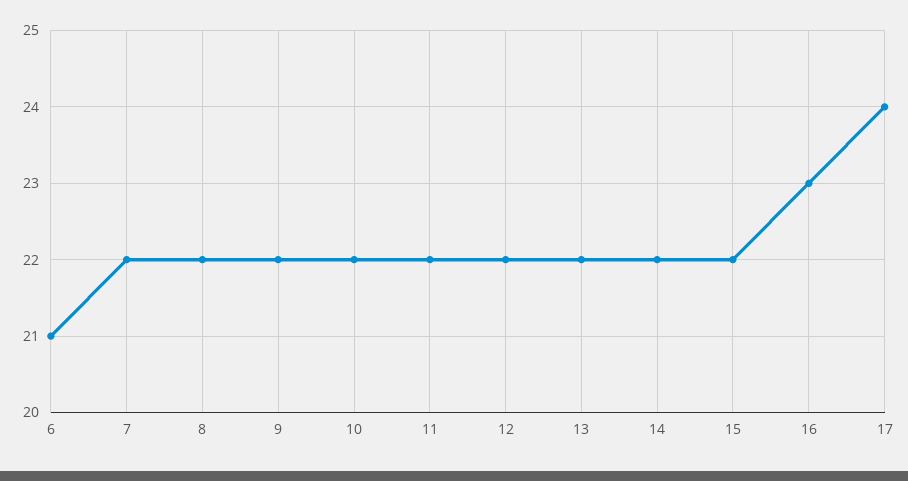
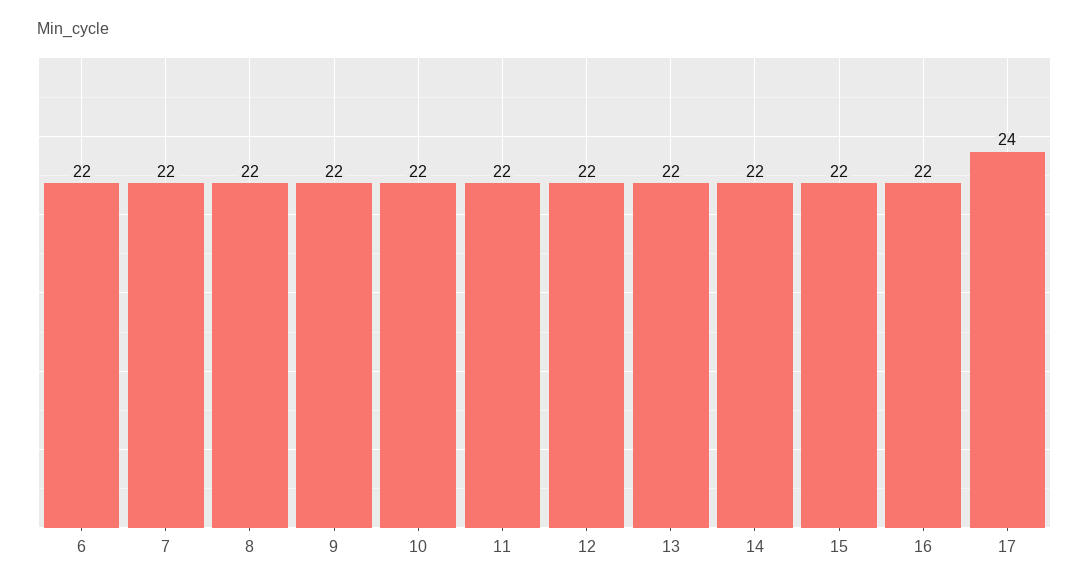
6: 21 -> 22
16: 23 -> 22

